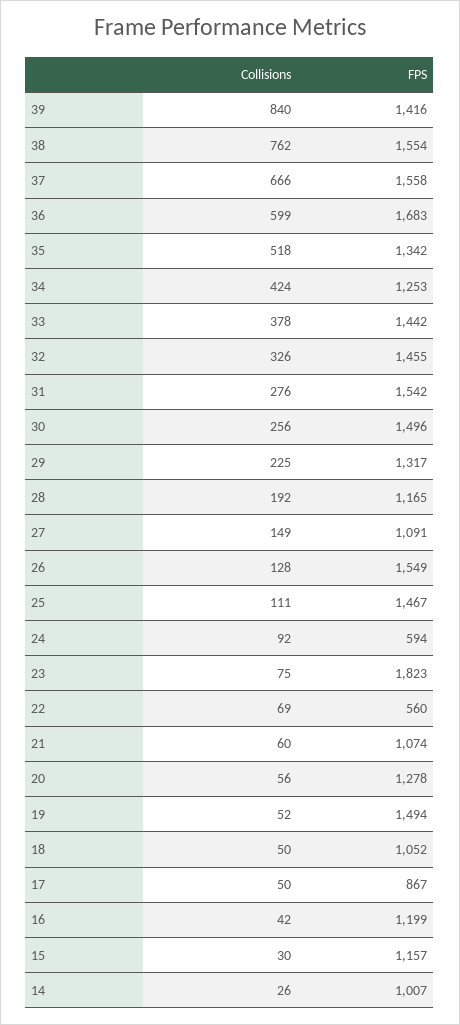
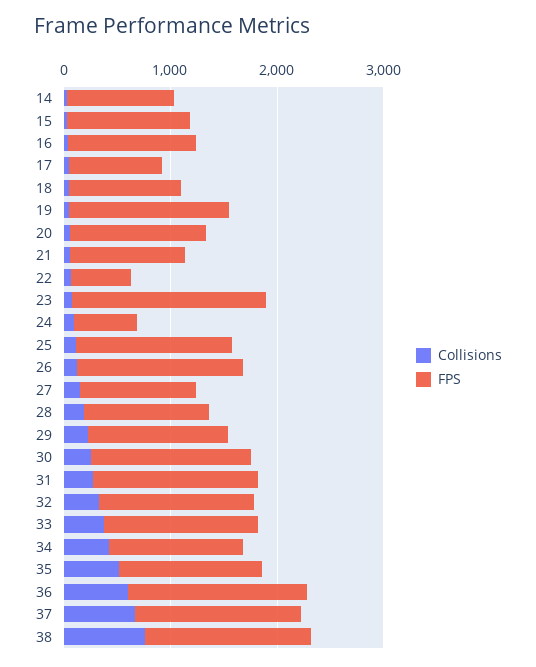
Collisions, 39: 840 -> none
FPS, 39: 1416 -> none

